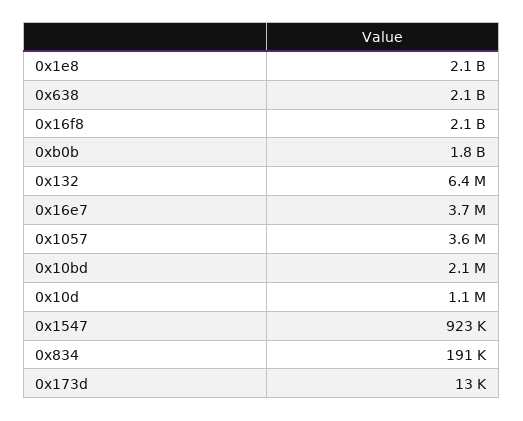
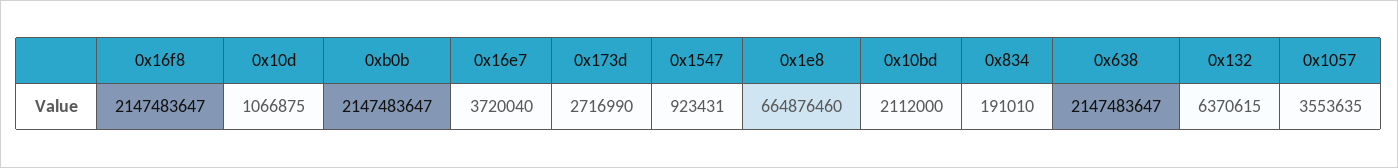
0x1e8: 2100000000 -> 664876460
0xb0b: 1800000000 -> 2147483647
0x173d: 13000 -> 2716990

